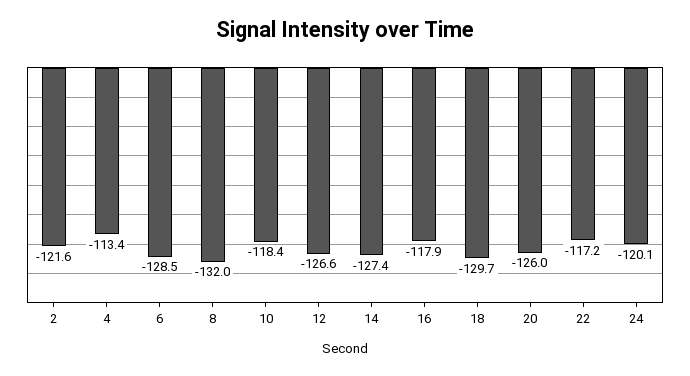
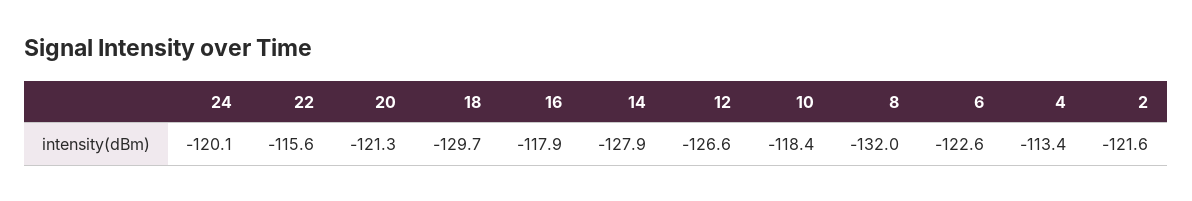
6: -128.5 -> -122.6
14: -127.4 -> -127.9
20: -126 -> -121.3
22: -117.2 -> -115.6

